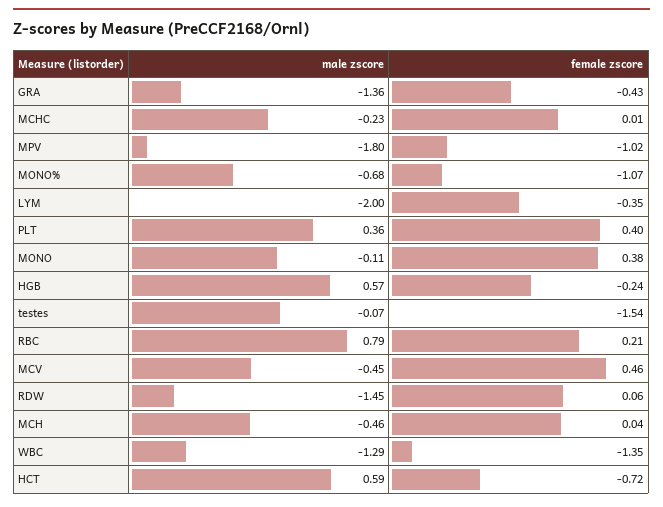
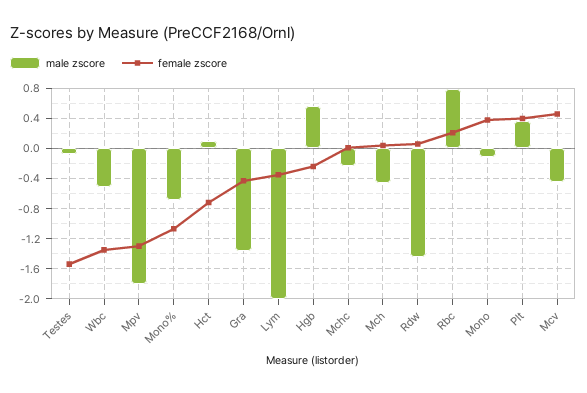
female zscore, MPV: -1.02 -> -1.3
male zscore, WBC: -1.29 -> -0.5
male zscore, HCT: 0.59 -> 0.1

